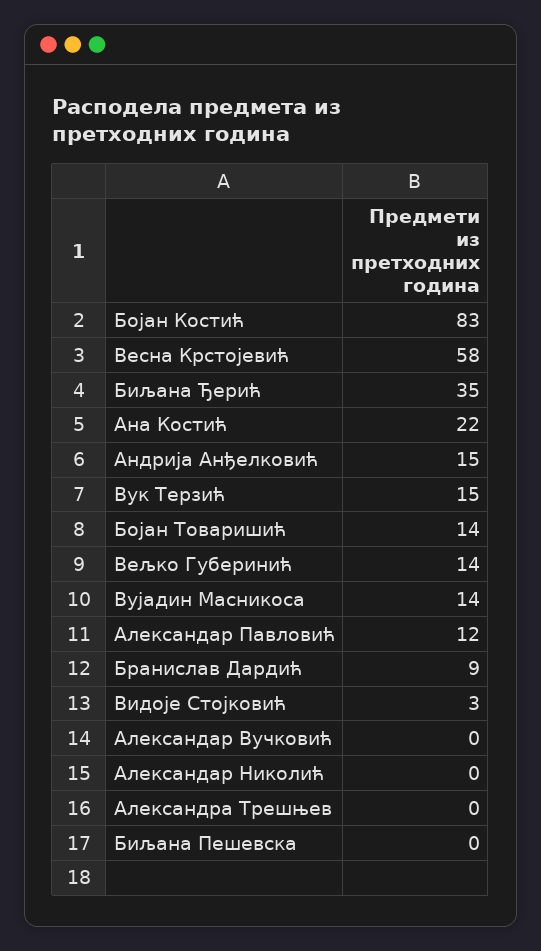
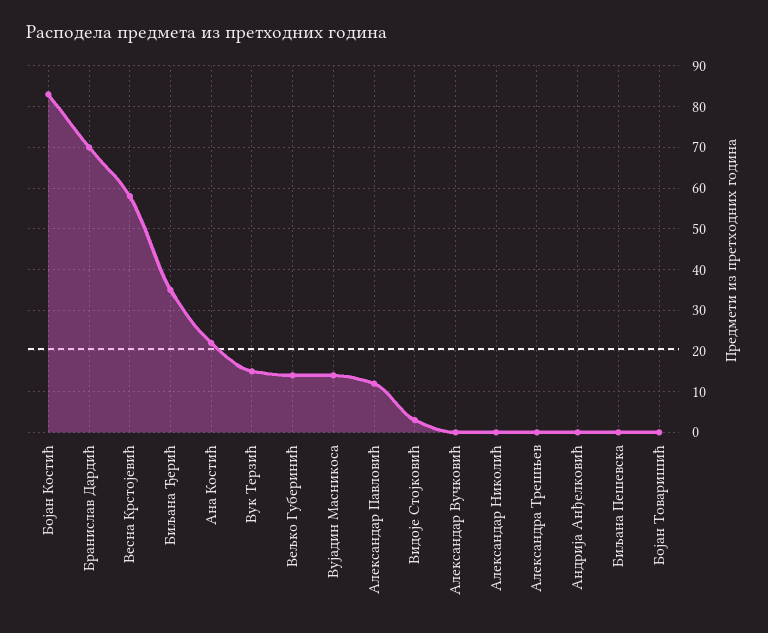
Андрија Анђелковић: 15 -> 0
Бојан Товаришић: 14 -> 0
Бранислав Дардић: 9 -> 70

